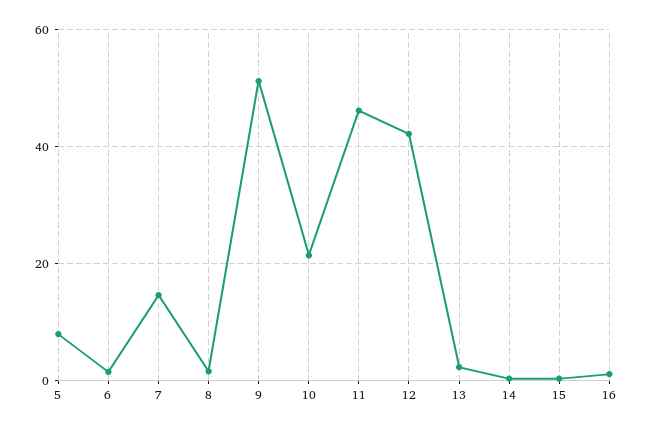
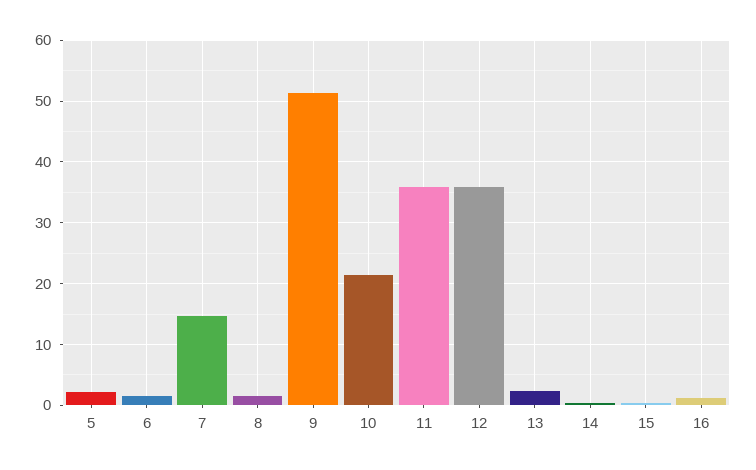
5: 8 -> 2
11: 46 -> 36
12: 42 -> 36

